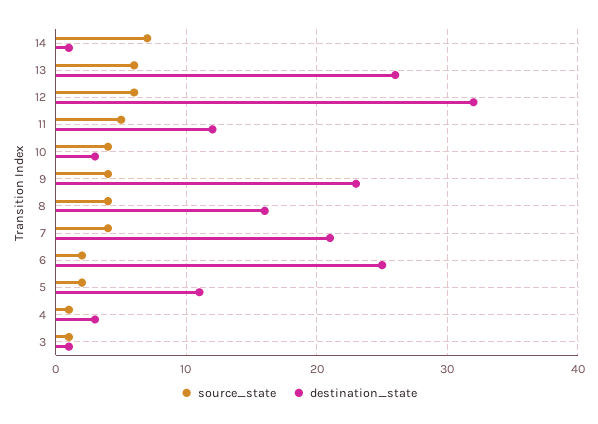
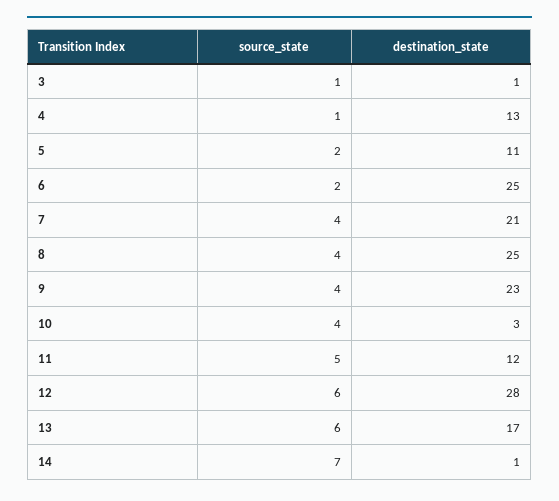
destination_state, 13: 26 -> 17
destination_state, 12: 32 -> 28
destination_state, 8: 16 -> 25
destination_state, 4: 3 -> 13

